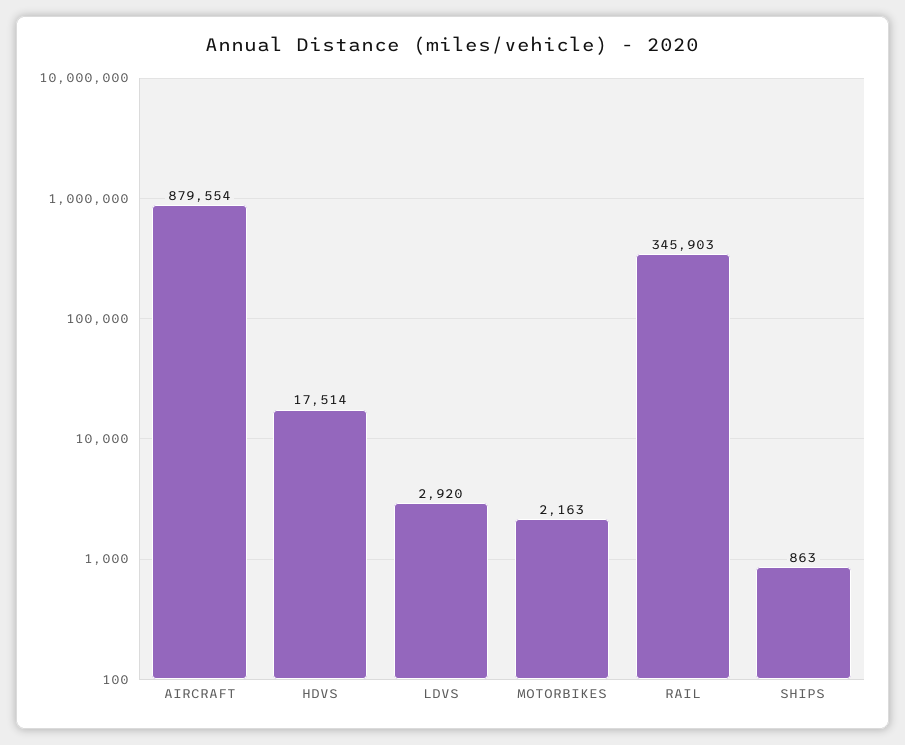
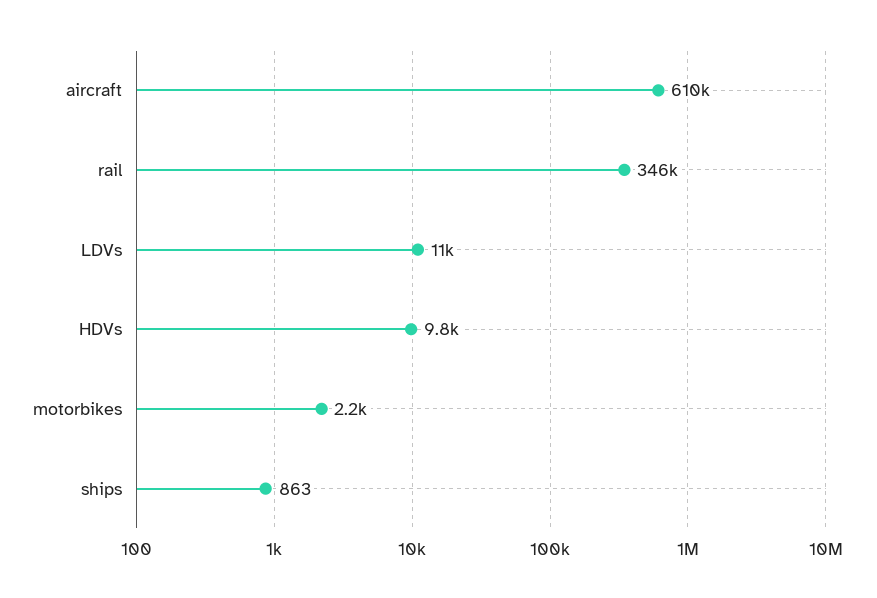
AIRCRAFT: 879554 -> 610000
HDVS: 17514 -> 9800
LDVS: 2920 -> 11000

